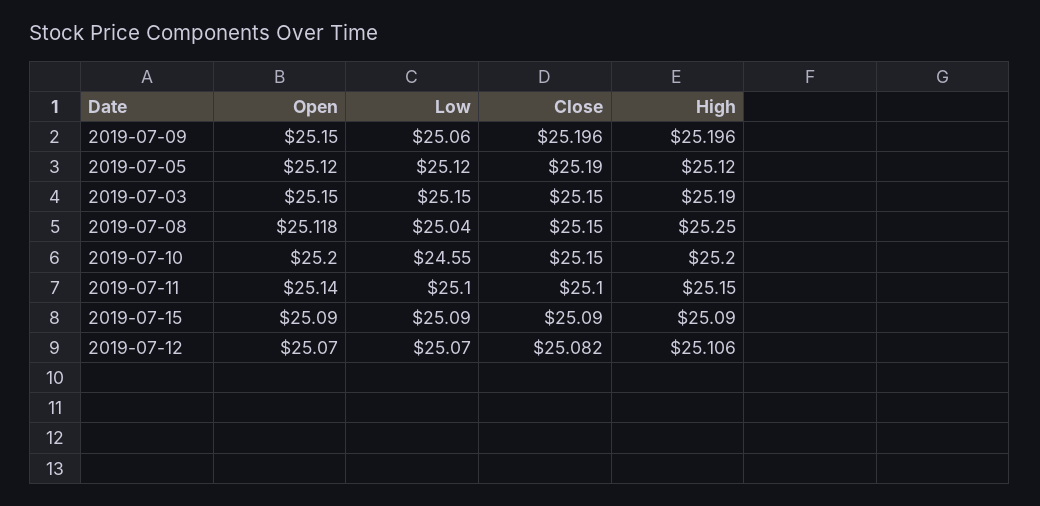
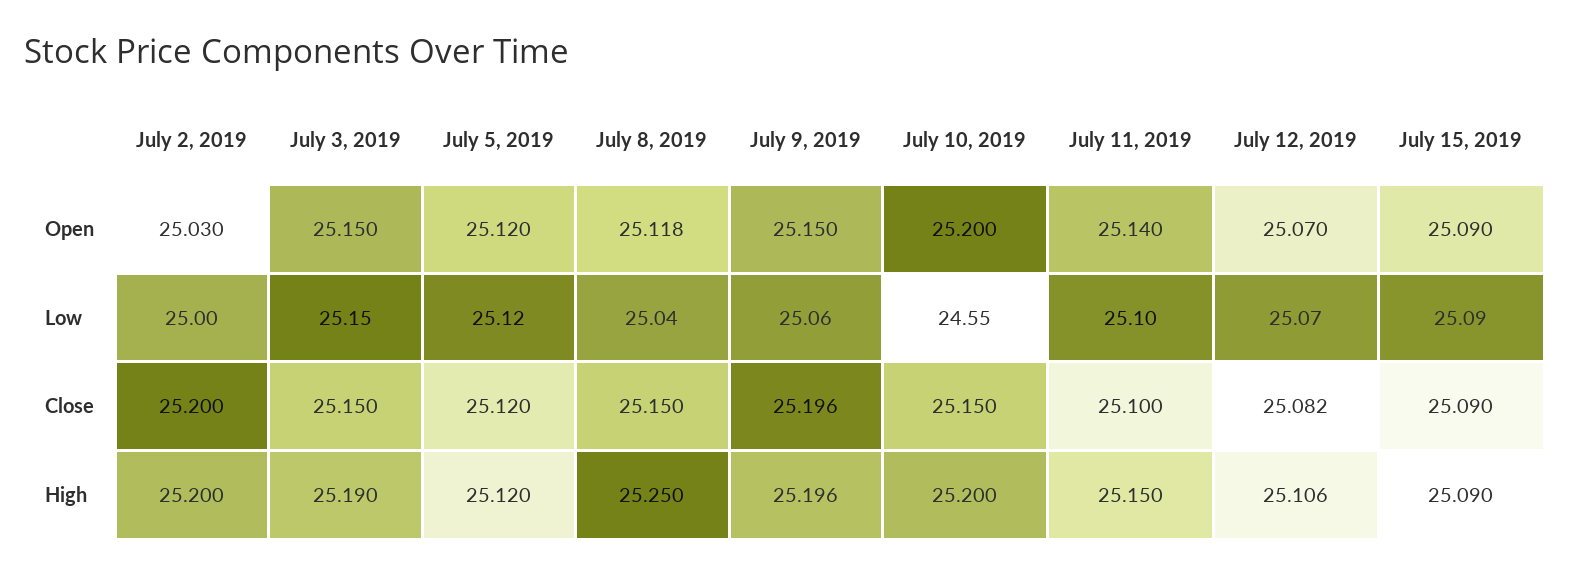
Close, 2019-07-05: 25.19 -> 25.12
Open, July 2, 2019: none -> 25.03
Low, July 2, 2019: none -> 25
Close, July 2, 2019: none -> 25.2
High, July 2, 2019: none -> 25.2

